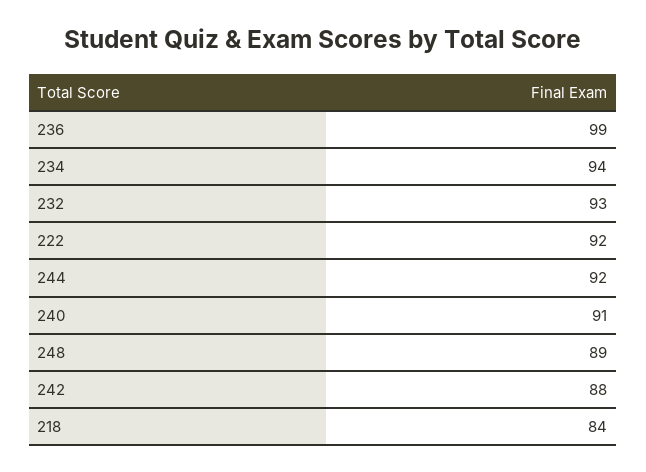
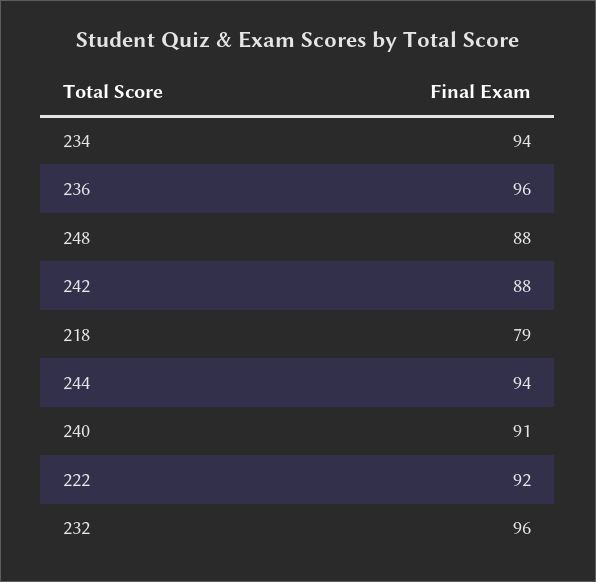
236: 99 -> 96
232: 93 -> 96
244: 92 -> 94
248: 89 -> 88
218: 84 -> 79

